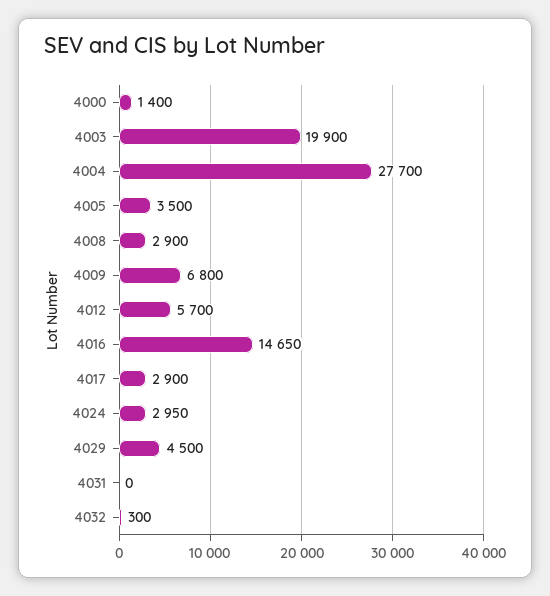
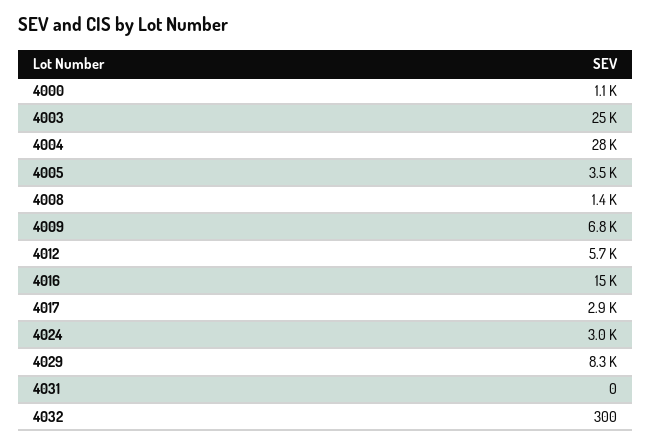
4000: 1400 -> 1100
4003: 19900 -> 25000
4008: 2900 -> 1400
4029: 4500 -> 8300

